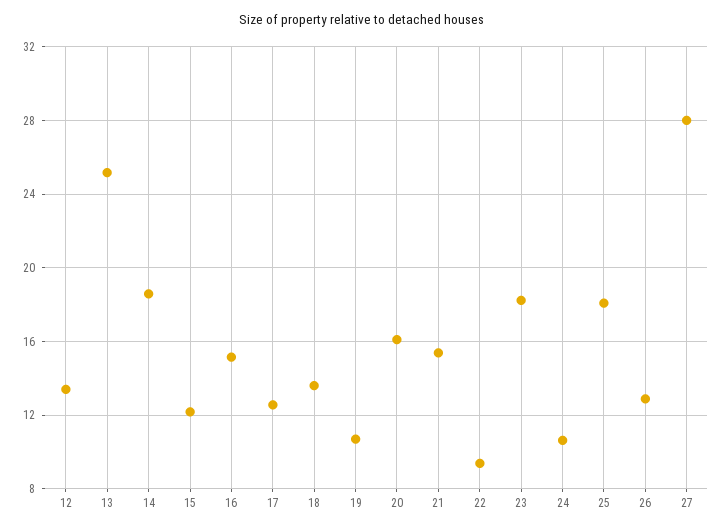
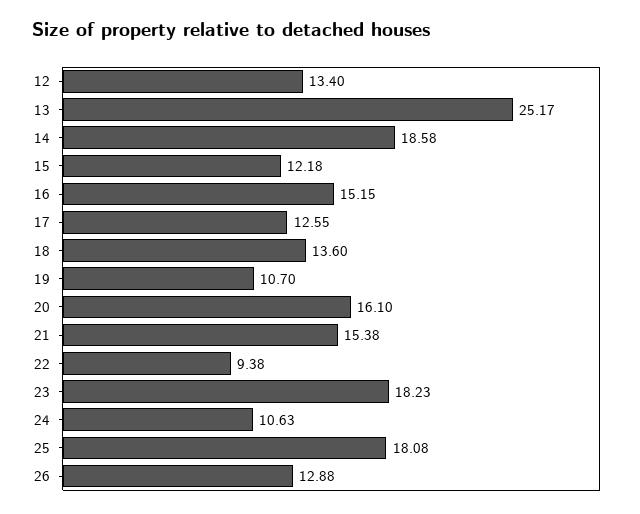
27: 28 -> none

